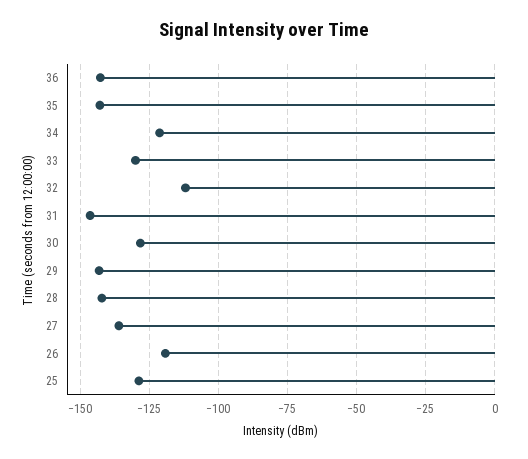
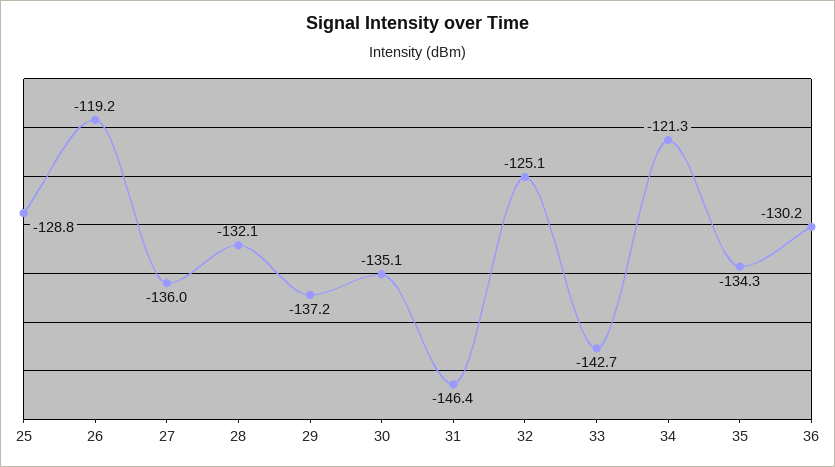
36: -142.5 -> -130.2
35: -142.5 -> -134.3
33: -130 -> -142.7
32: -112.5 -> -125.1
30: -127.5 -> -135.1
29: -142.5 -> -137.2
28: -142.5 -> -132.1

